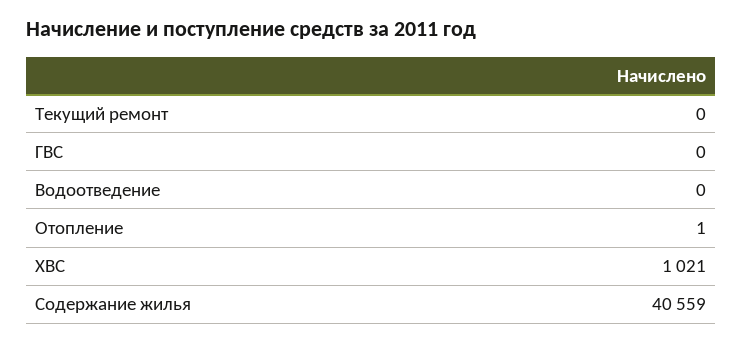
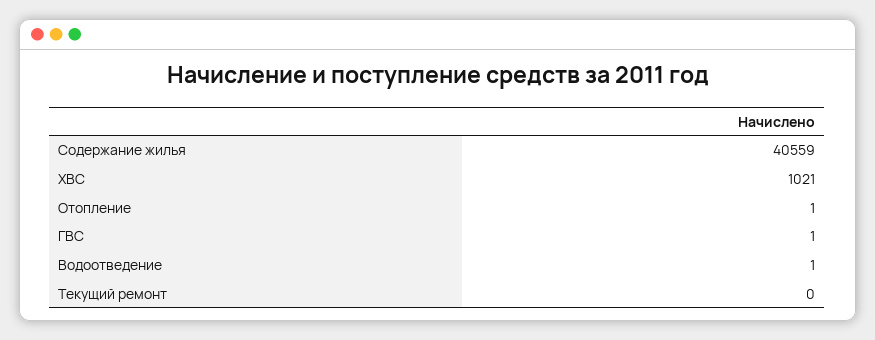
ГВС: 0 -> 1
Водоотведение: 0 -> 1

